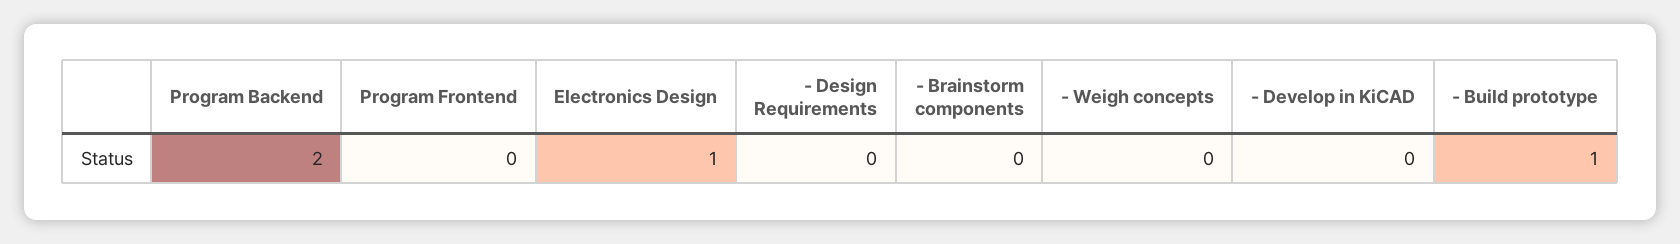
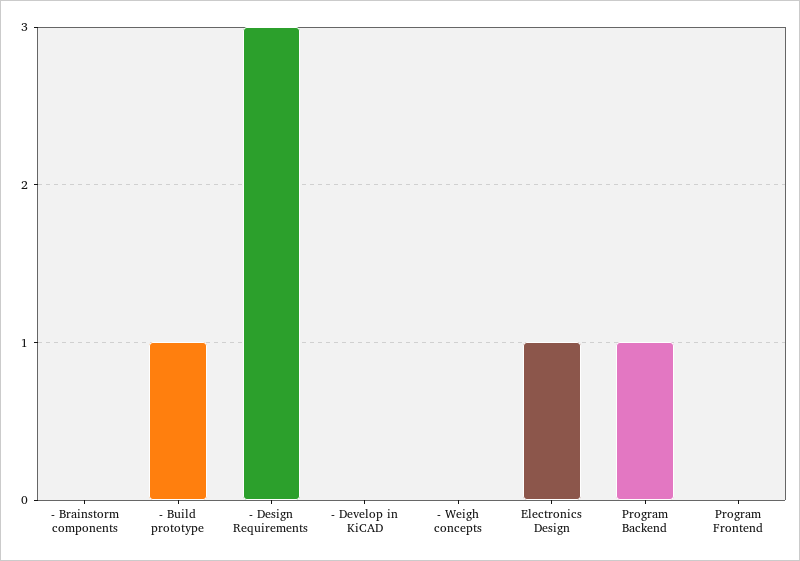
Program Backend: 2 -> 1
- Design Requirements: 0 -> 3

